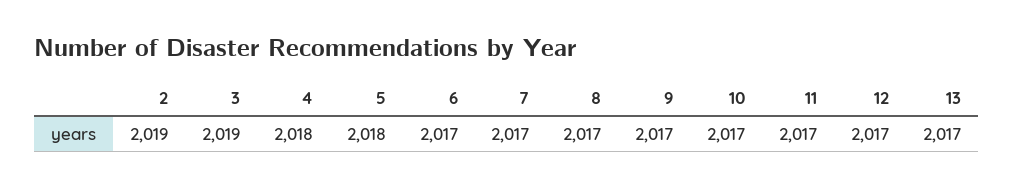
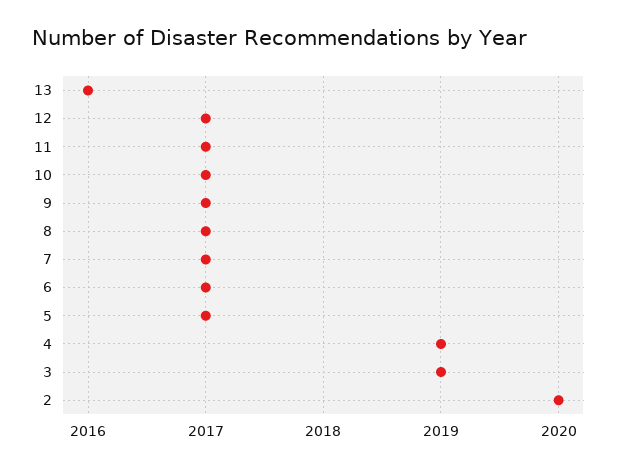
2: 2019 -> 2020
4: 2018 -> 2019
5: 2018 -> 2017
13: 2017 -> 2016

